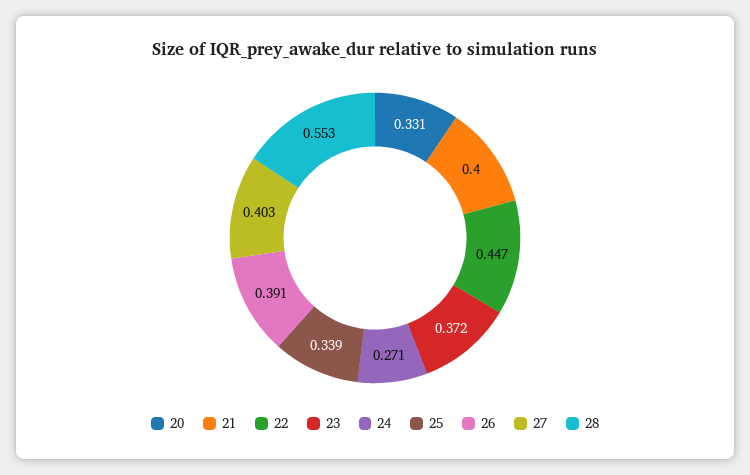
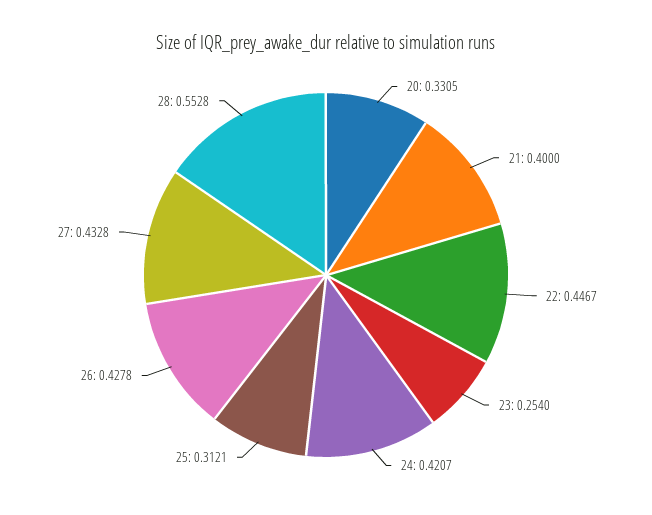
23: 0.372 -> 0.254
24: 0.271 -> 0.4207
25: 0.339 -> 0.3121
26: 0.391 -> 0.4278
27: 0.403 -> 0.4328

